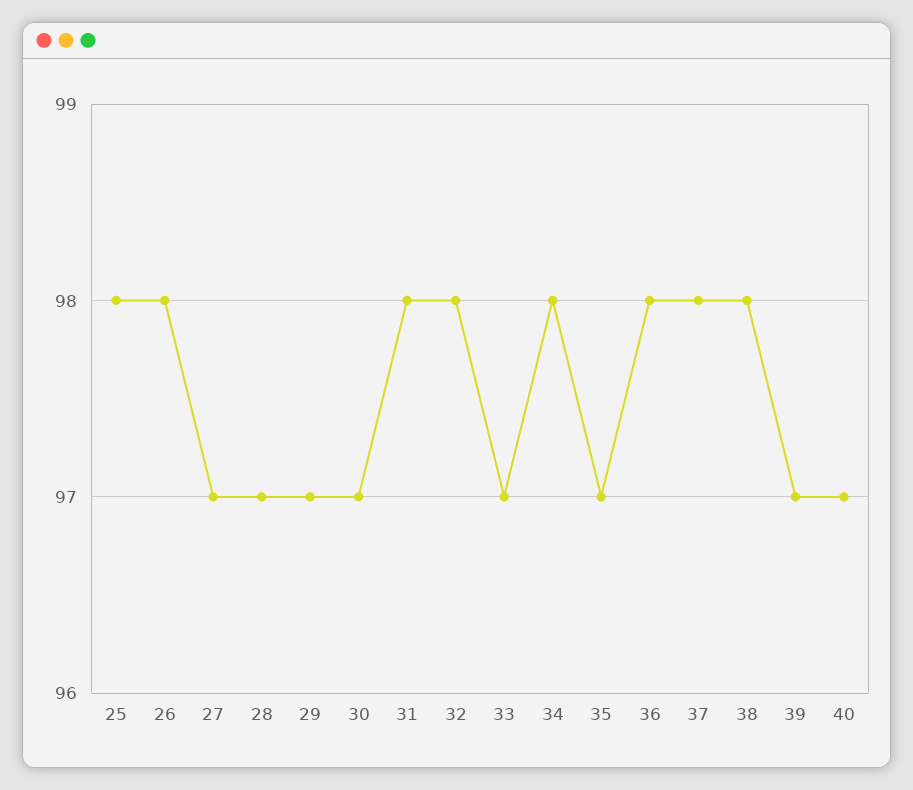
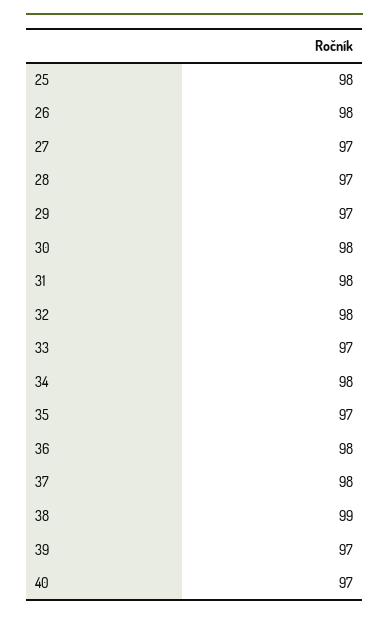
30: 97 -> 98
38: 98 -> 99

